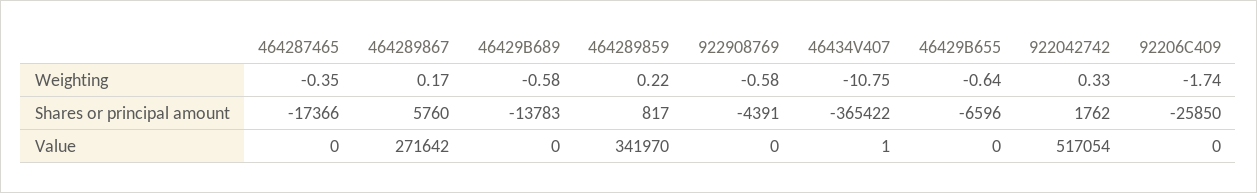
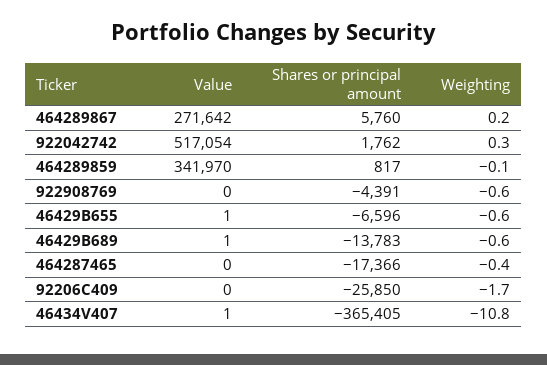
464289859, Weighting: 0.22 -> -0.1
46434V407, Shares or principal amount: -365422 -> -365405
46429B689, Value: 0 -> 1
46429B655, Value: 0 -> 1

